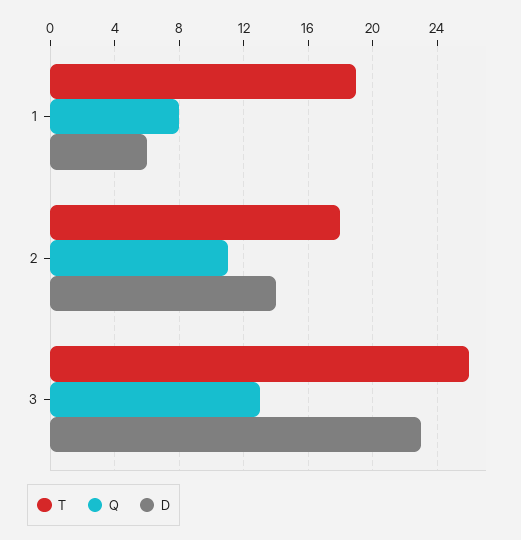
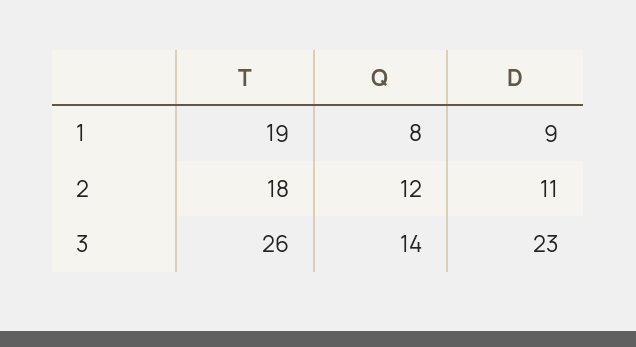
D, 1: 6 -> 9
Q, 2: 11 -> 12
D, 2: 14 -> 11
Q, 3: 13 -> 14

